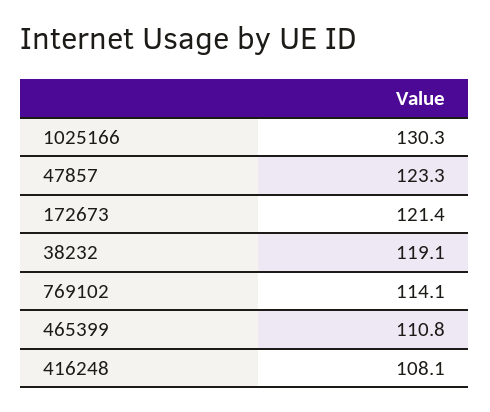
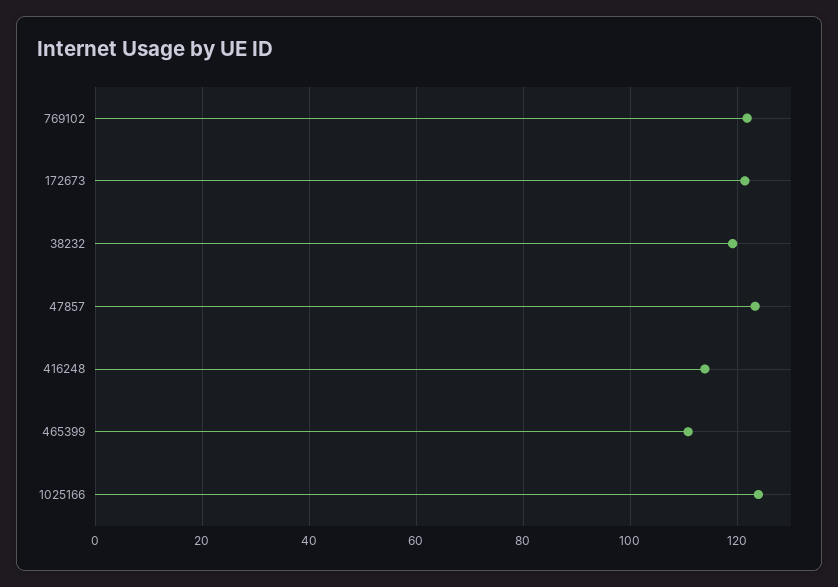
1025166: 130.3 -> 124
769102: 114.1 -> 122
416248: 108.1 -> 114

